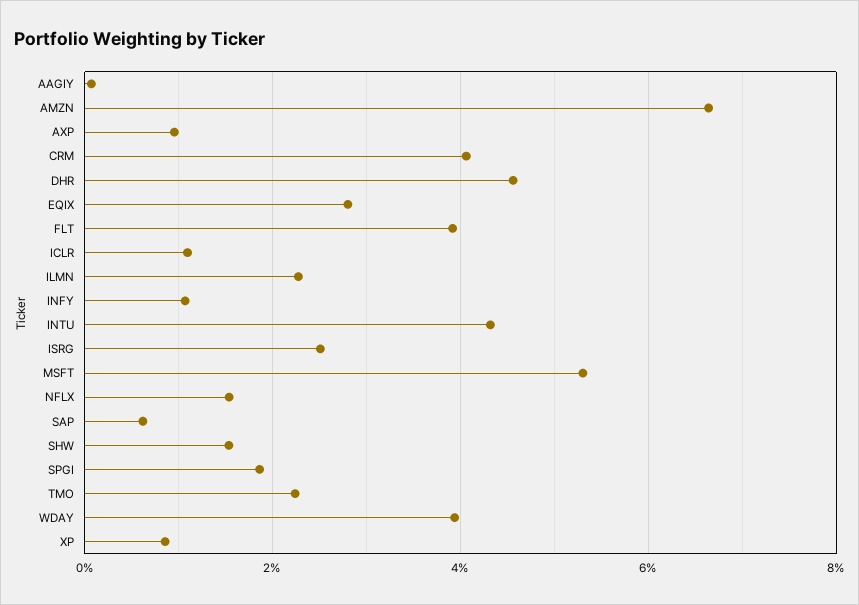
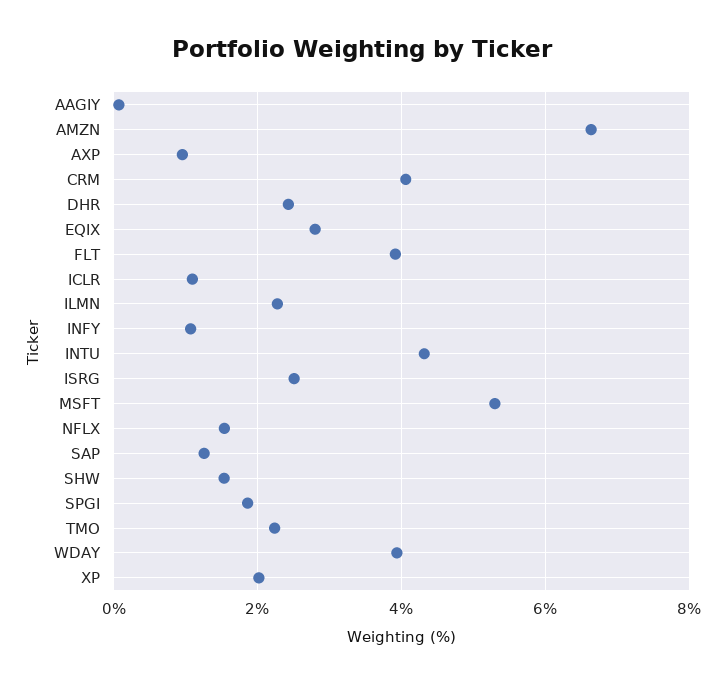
DHR: 4.6 -> 2.4
SAP: 0.6 -> 1.2
XP: 0.8 -> 2

